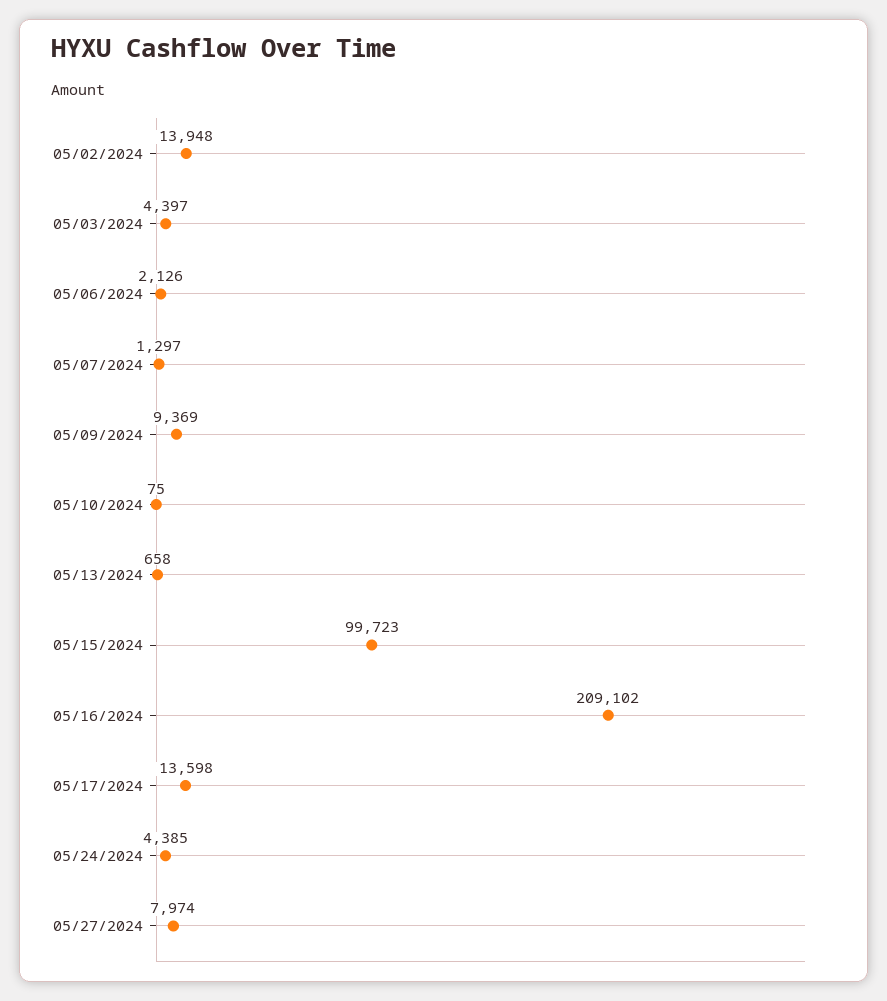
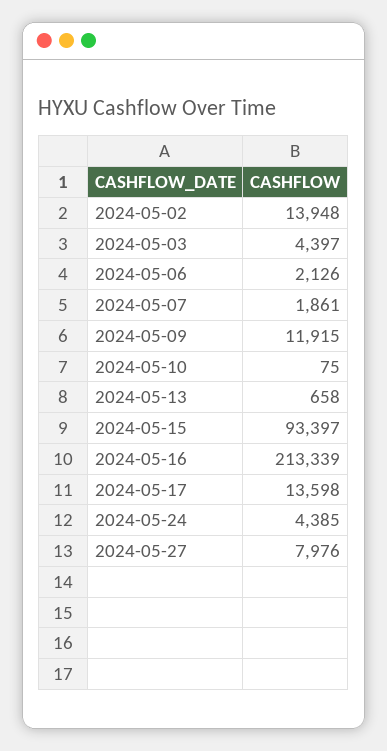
05/07/2024: 1297 -> 1861
05/09/2024: 9369 -> 11915
05/15/2024: 99723 -> 93397
05/16/2024: 209102 -> 213339
05/27/2024: 7974 -> 7976

